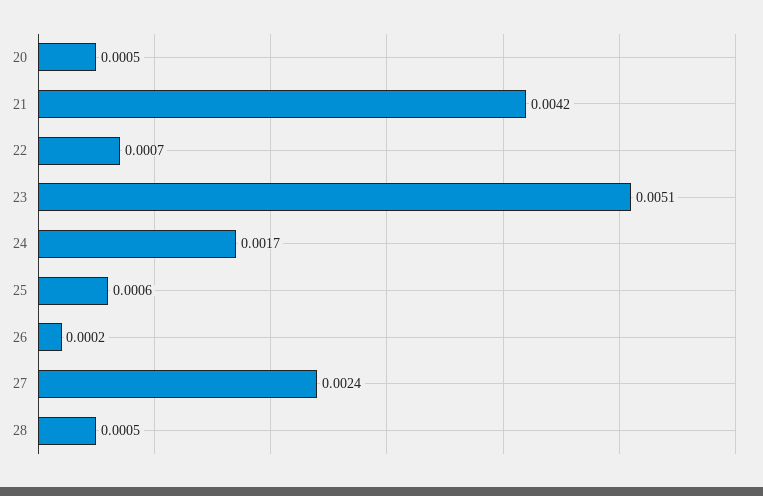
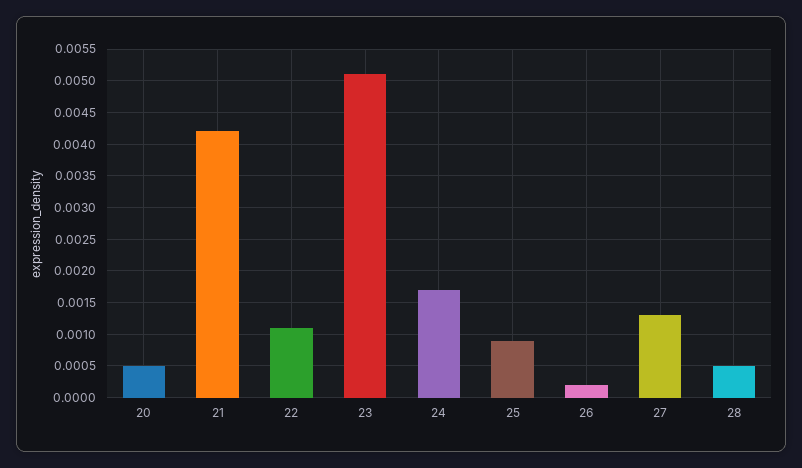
22: 0.0007 -> 0.0011
25: 0.0006 -> 0.0009
27: 0.0024 -> 0.0013

